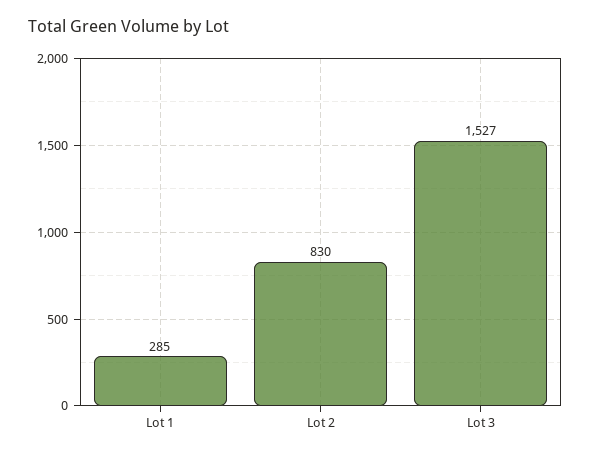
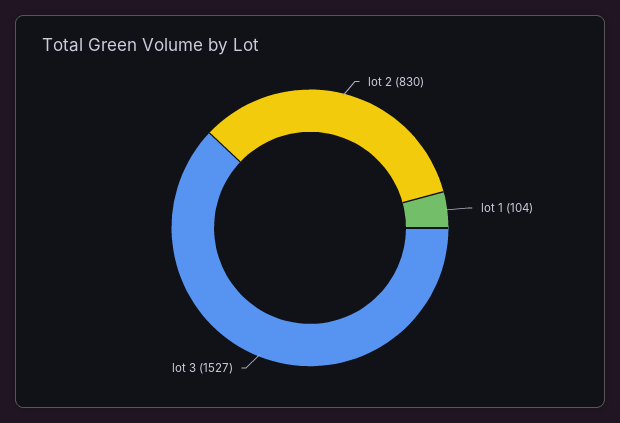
Lot 1: 285 -> 104

